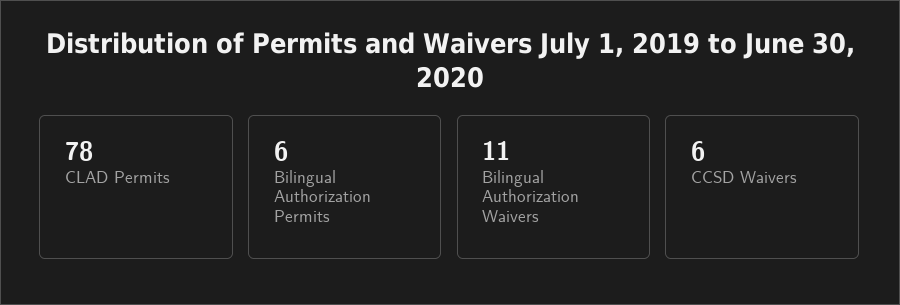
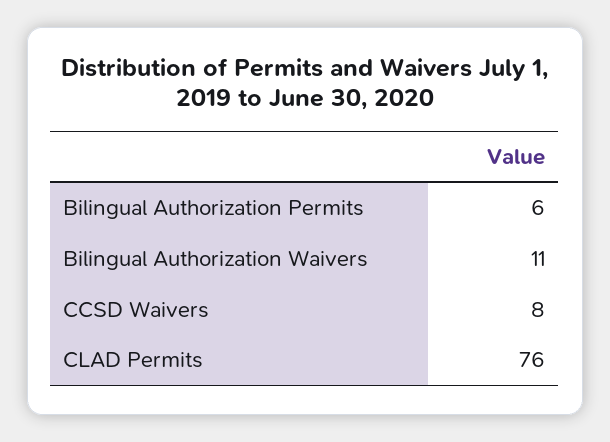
CLAD Permits: 78 -> 76
CCSD Waivers: 6 -> 8

